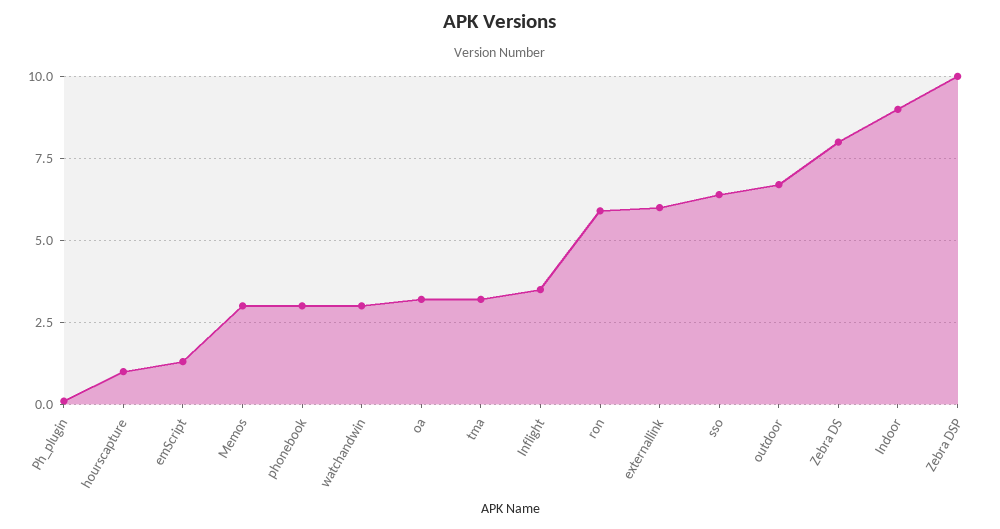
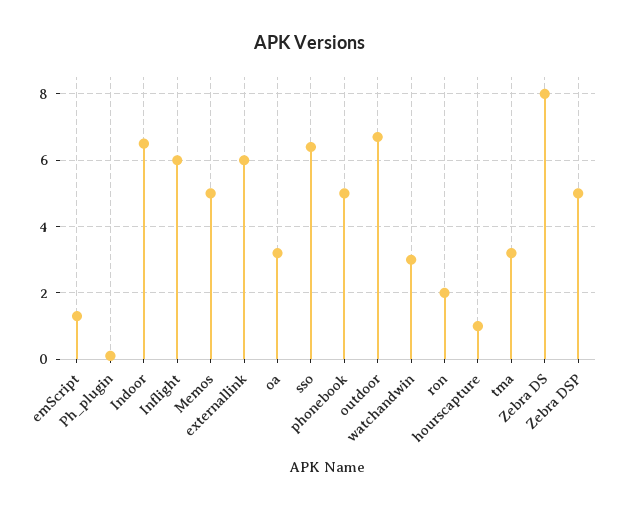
Memos: 3 -> 5
phonebook: 3 -> 5
Inflight: 3.5 -> 6
ron: 6 -> 2
Indoor: 9 -> 6.5
Zebra DSP: 10 -> 5

